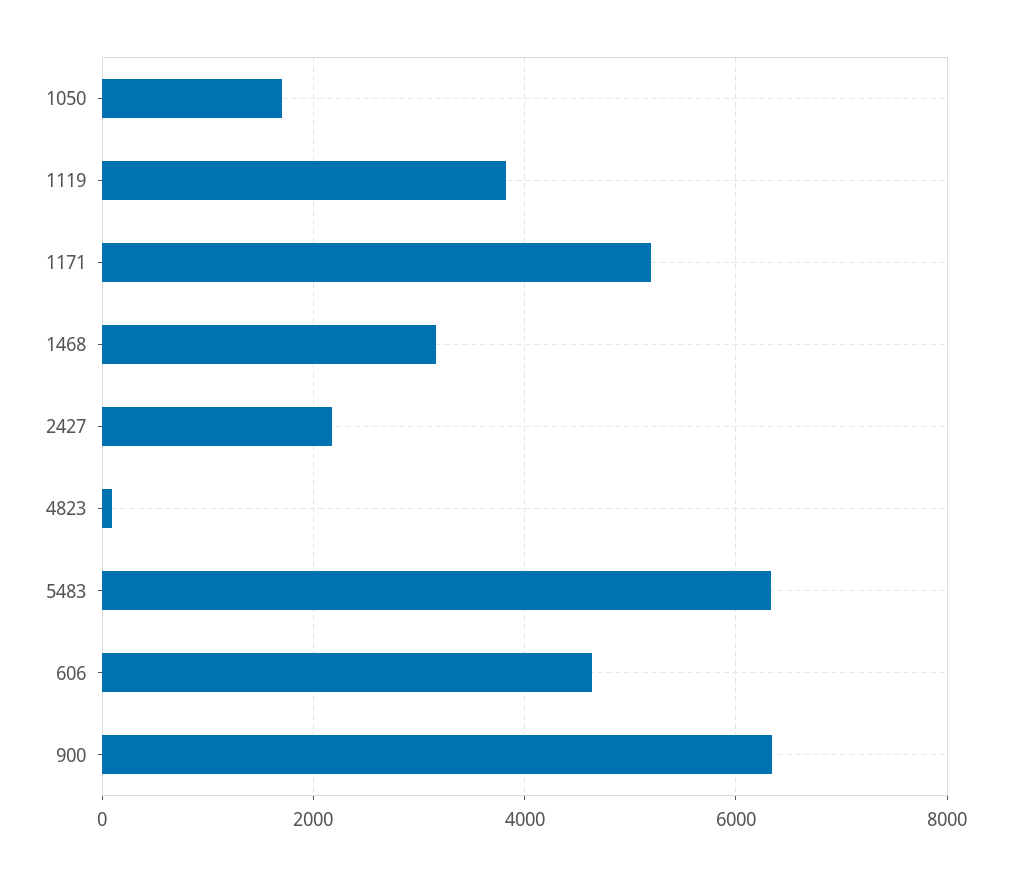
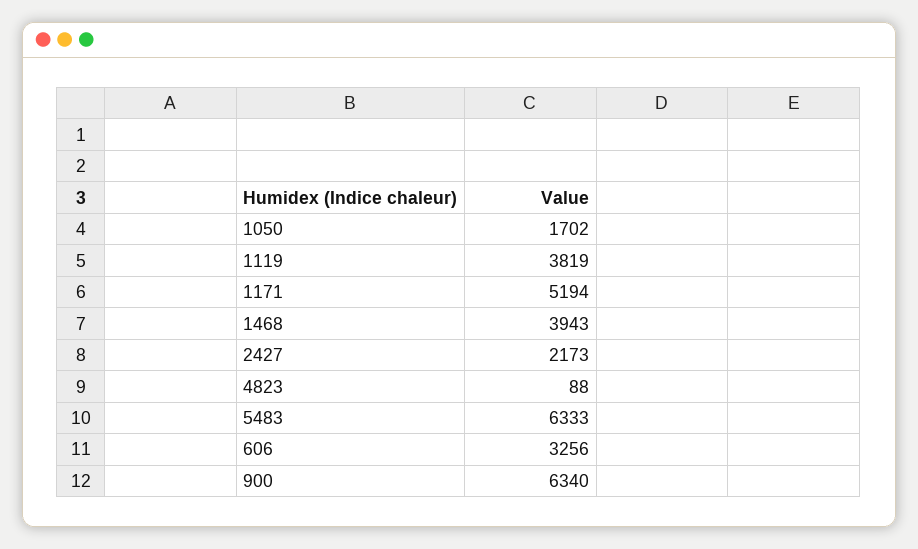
1468: 3200 -> 3943
606: 4600 -> 3256

